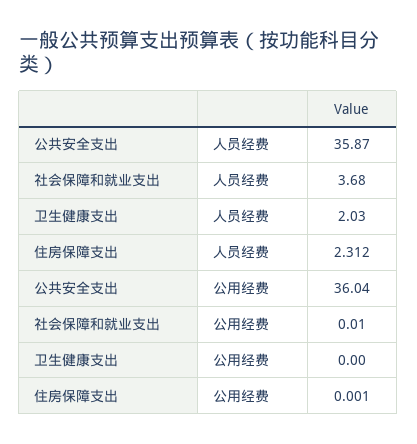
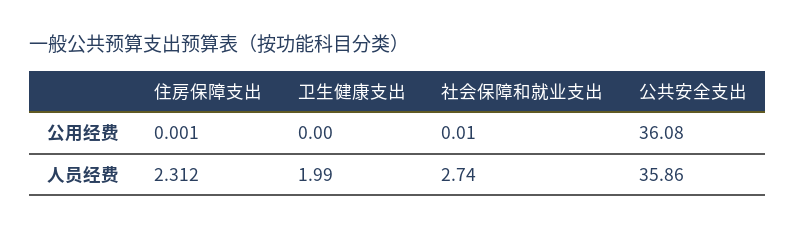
公共安全支出, 人员经费: 35.87 -> 35.86
社会保障和就业支出, 人员经费: 3.68 -> 2.74
卫生健康支出, 人员经费: 2.03 -> 1.99
公共安全支出, 公用经费: 36.04 -> 36.08

